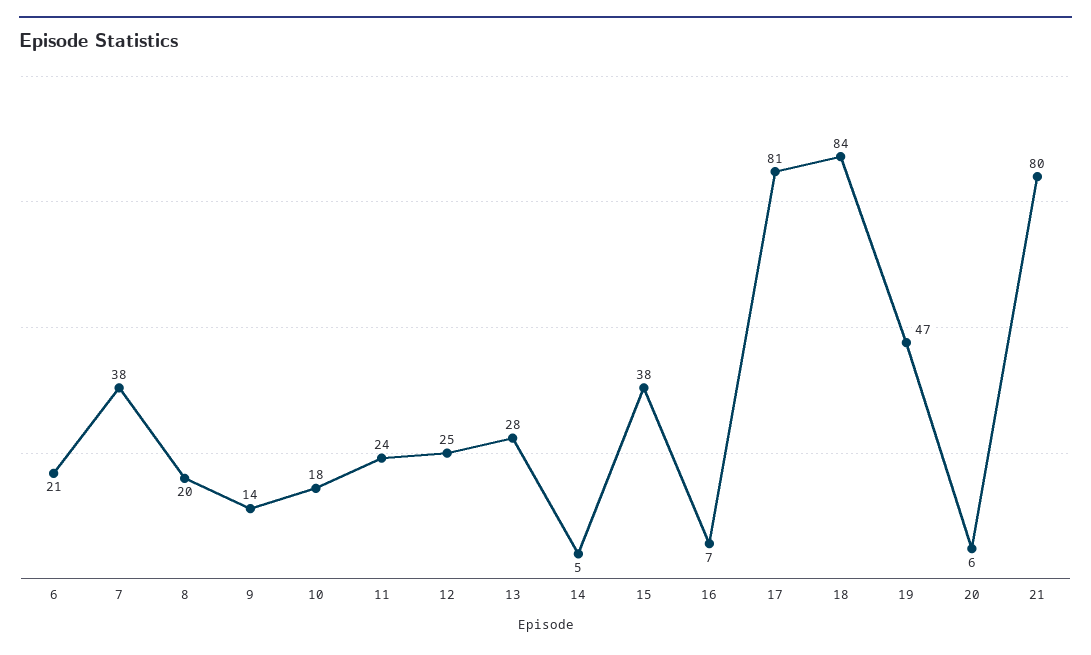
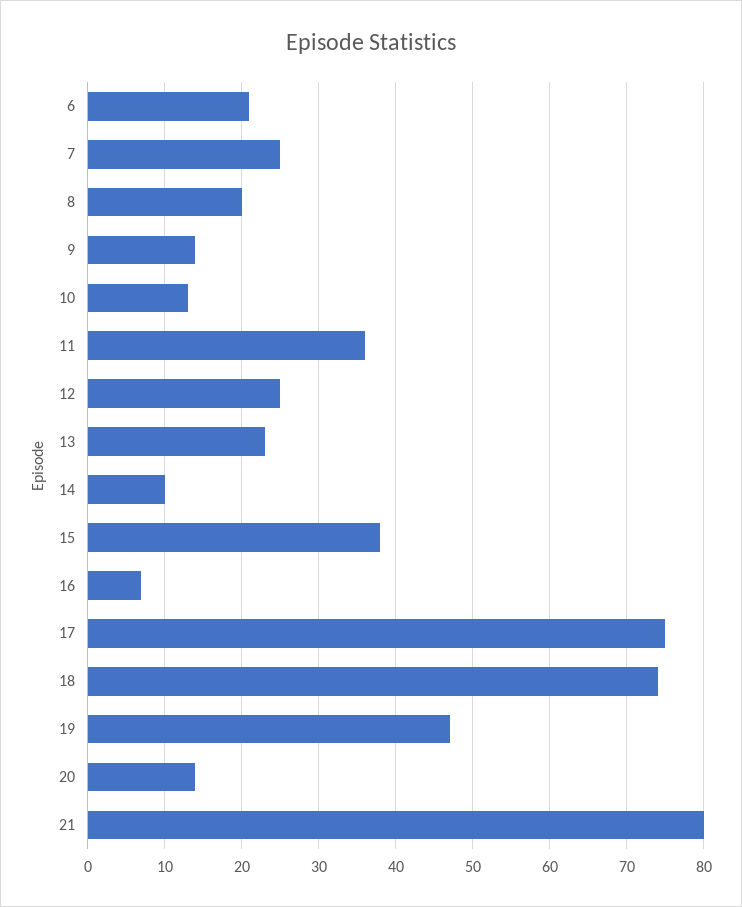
7: 38 -> 25
10: 18 -> 13
11: 24 -> 36
13: 28 -> 23
14: 5 -> 10
17: 81 -> 75
18: 84 -> 74
20: 6 -> 14

